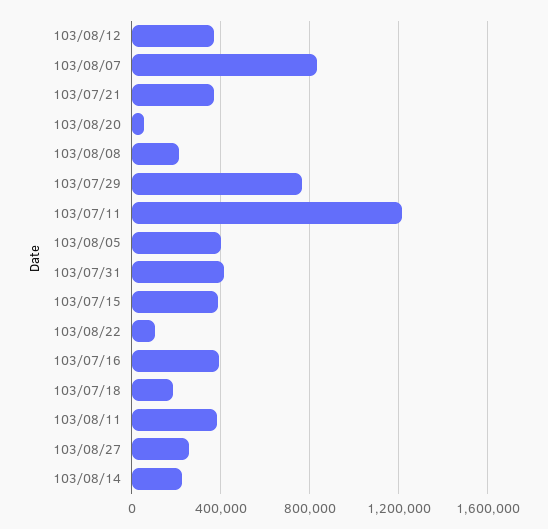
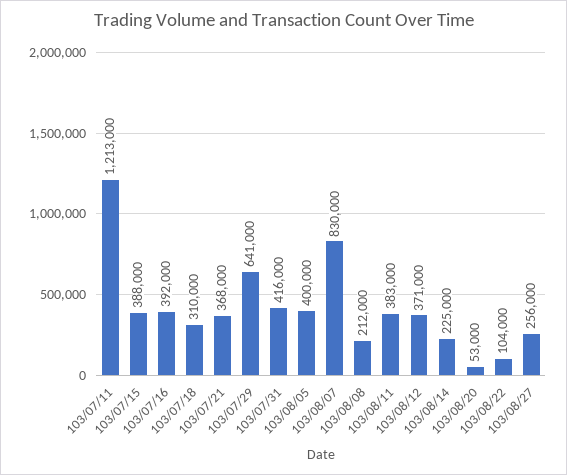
103/07/29: 750000 -> 641000
103/07/18: 200000 -> 310000

